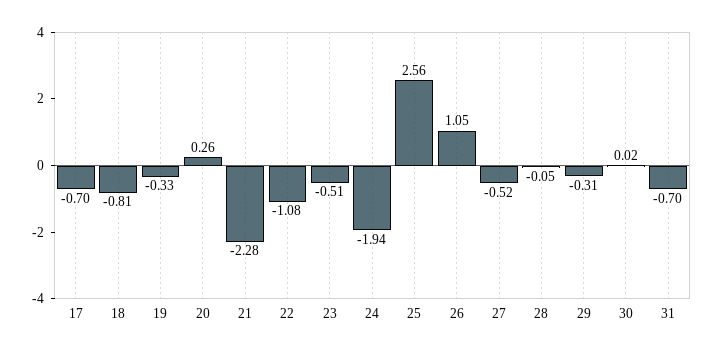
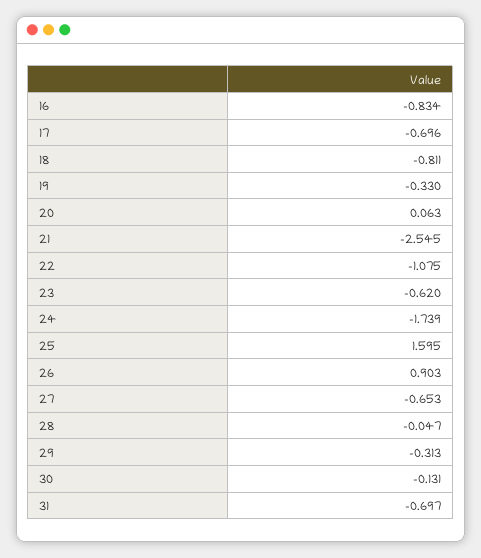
20: 0.26 -> 0.063
21: -2.28 -> -2.545
23: -0.51 -> -0.62
24: -1.94 -> -1.739
25: 2.56 -> 1.595
26: 1.05 -> 0.903
27: -0.52 -> -0.653
30: 0.02 -> -0.131
16: none -> -0.834

